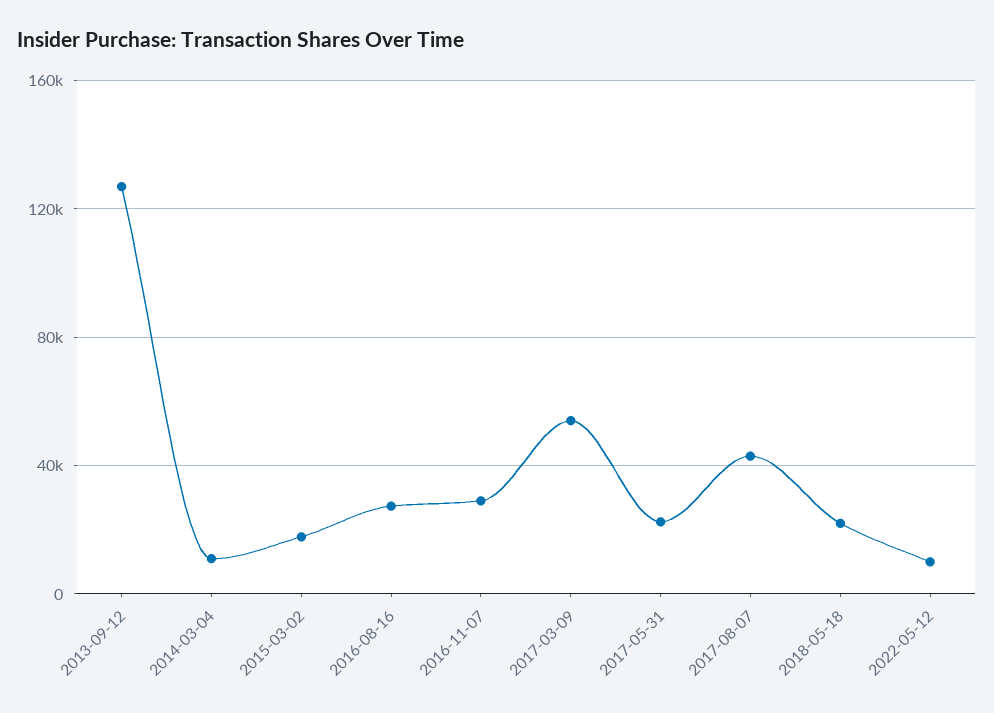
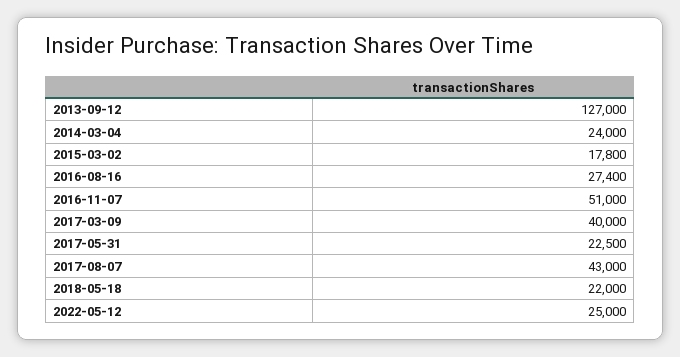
2014-03-04: 10000 -> 24000
2016-11-07: 30000 -> 51000
2017-03-09: 55000 -> 40000
2022-05-12: 10000 -> 25000

